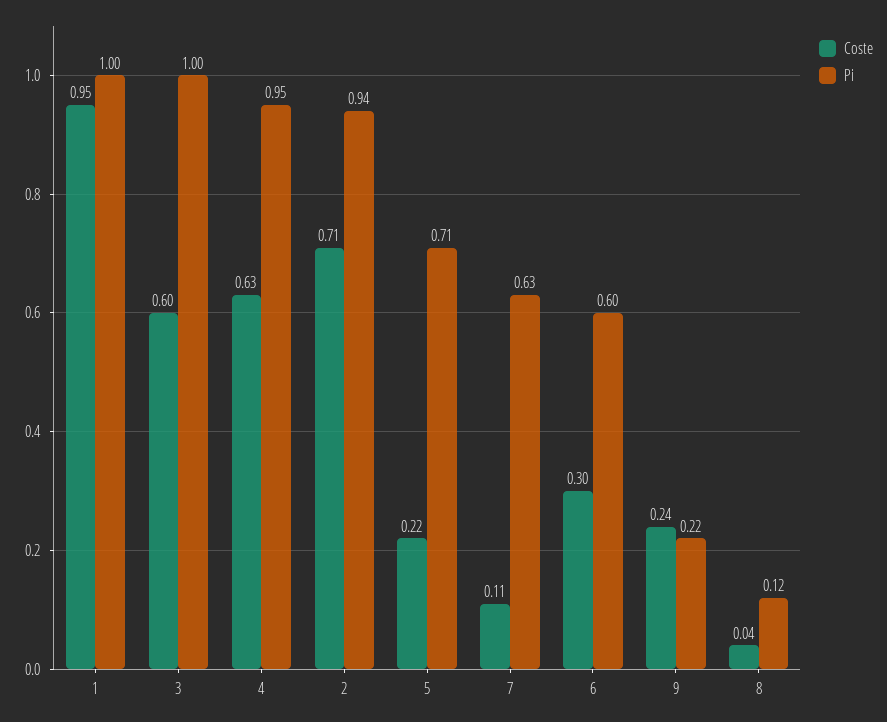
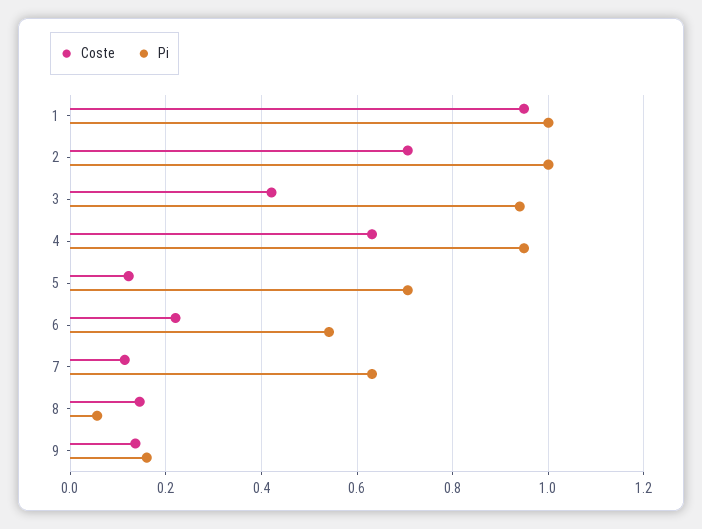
Coste, 3: 0.6 -> 0.42
Pi, 3: 1 -> 0.94
Pi, 2: 0.94 -> 1
Coste, 5: 0.22 -> 0.12
Coste, 6: 0.3 -> 0.22
Pi, 6: 0.6 -> 0.54
Coste, 9: 0.24 -> 0.14
Pi, 9: 0.22 -> 0.16
Coste, 8: 0.04 -> 0.14
Pi, 8: 0.12 -> 0.06

